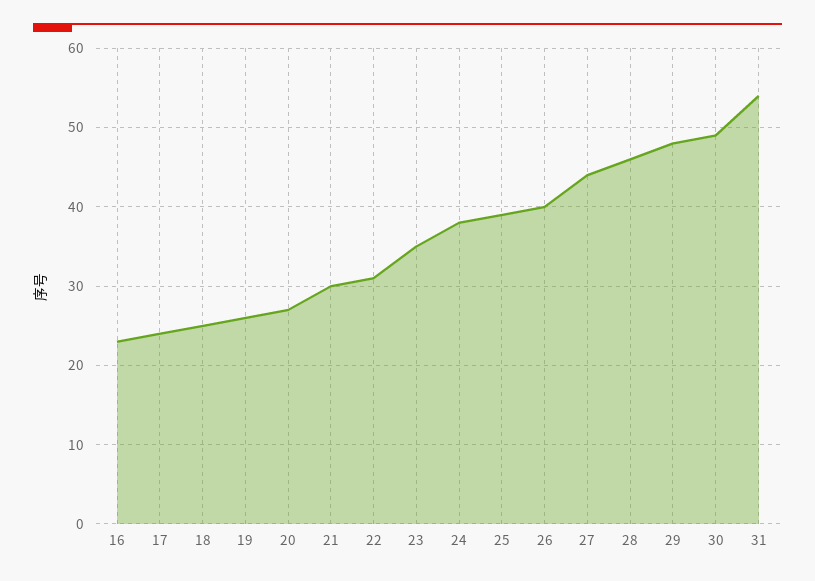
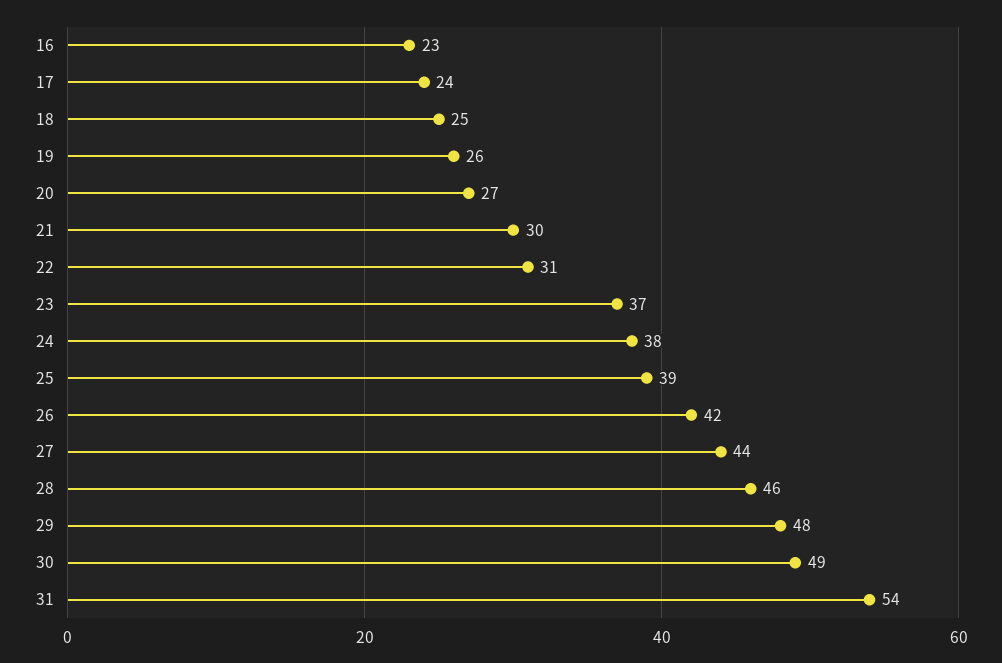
23: 35 -> 37
26: 40 -> 42

